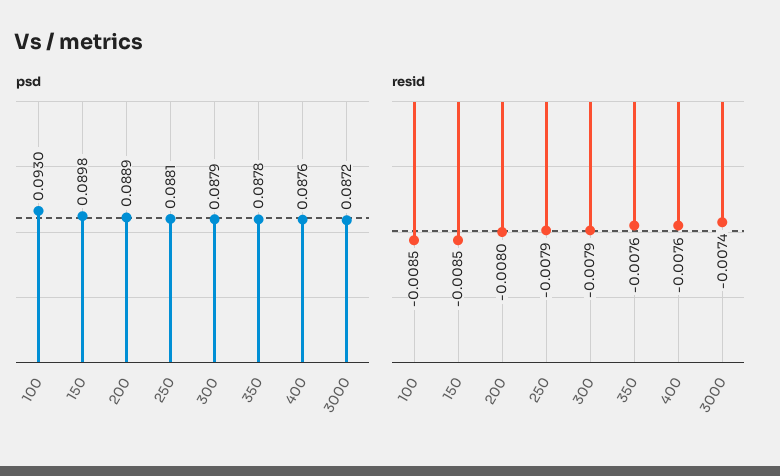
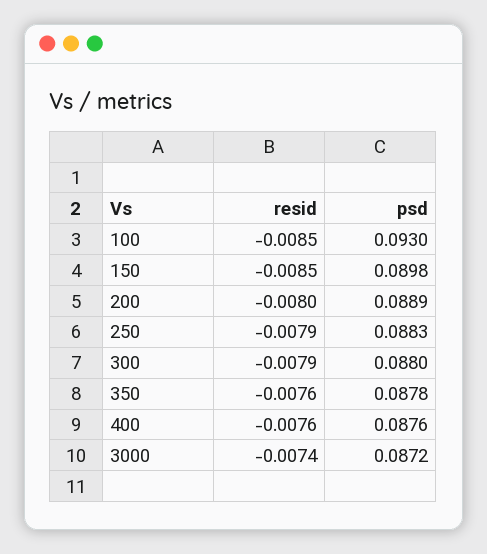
psd, 250: 0.0881 -> 0.0883
psd, 300: 0.0879 -> 0.088

